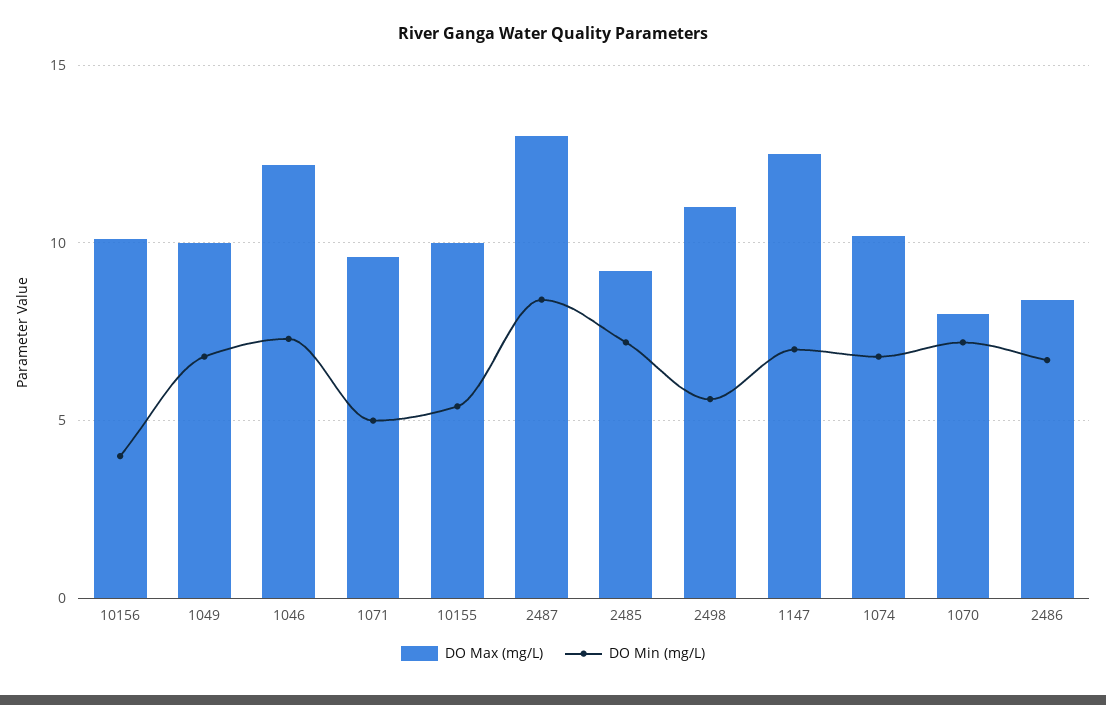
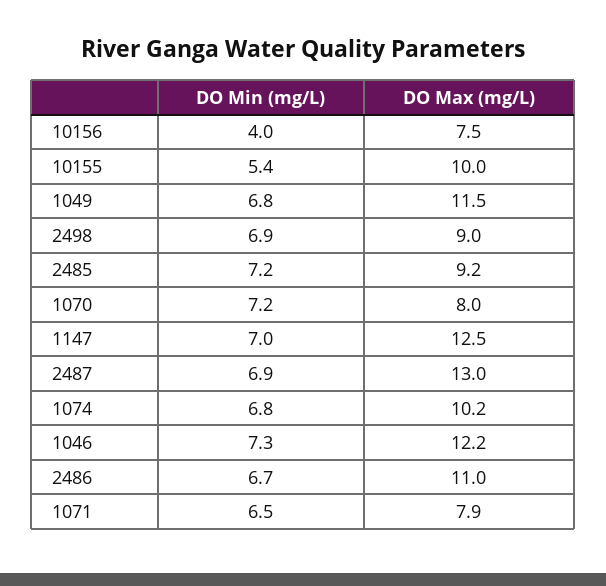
DO Max (mg/L), 10156: 10 -> 7.5
DO Max (mg/L), 1049: 10 -> 11.5
DO Max (mg/L), 1071: 9.5 -> 7.9
DO Min (mg/L), 1071: 5 -> 6.5
DO Min (mg/L), 2487: 8.5 -> 6.9
DO Max (mg/L), 2498: 11 -> 9
DO Min (mg/L), 2498: 5.5 -> 6.9
DO Max (mg/L), 2486: 8.5 -> 11

